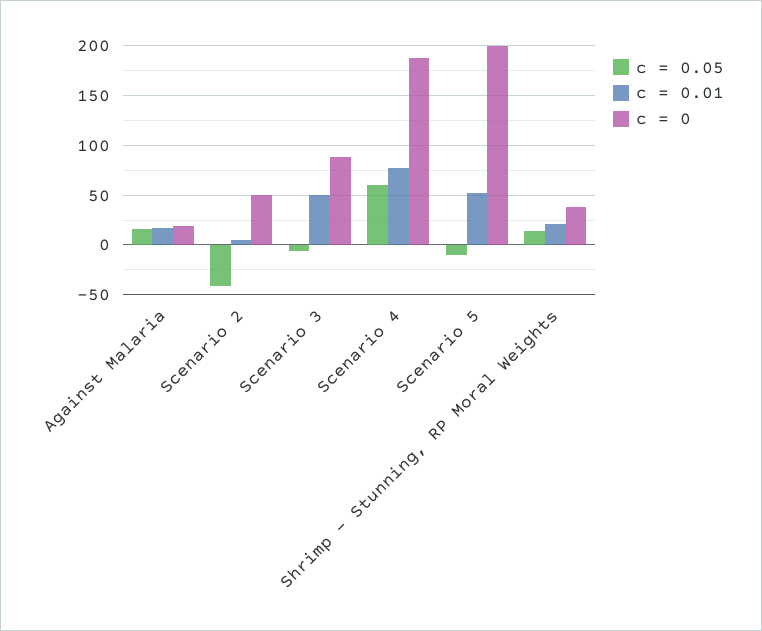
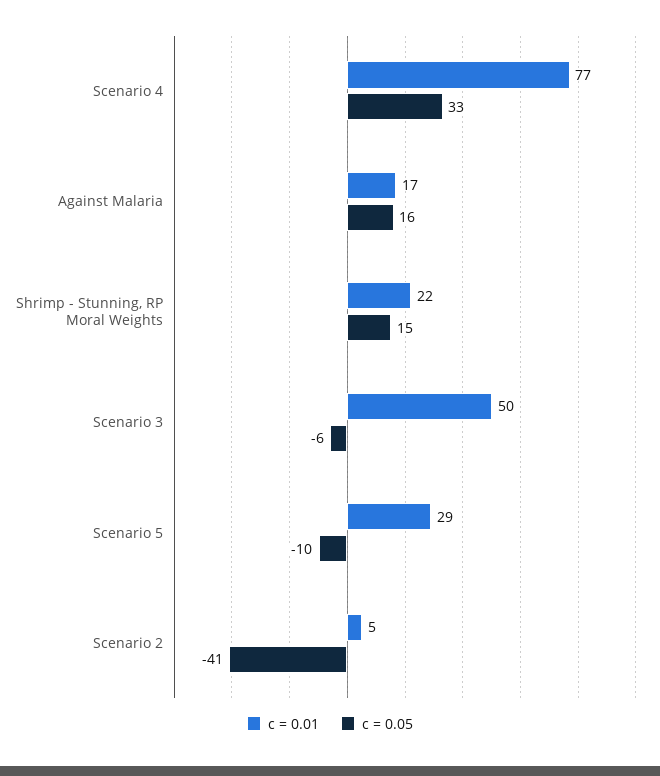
c = 0, Against Malaria: 20 -> none
c = 0, Scenario 2: 50 -> none
c = 0, Scenario 3: 90 -> none
c = 0.05, Scenario 4: 60 -> 33
c = 0, Scenario 4: 190 -> none
c = 0.01, Scenario 5: 50 -> 29
c = 0, Scenario 5: 200 -> none
c = 0, Shrimp - Stunning, RP Moral Weights: 40 -> none

